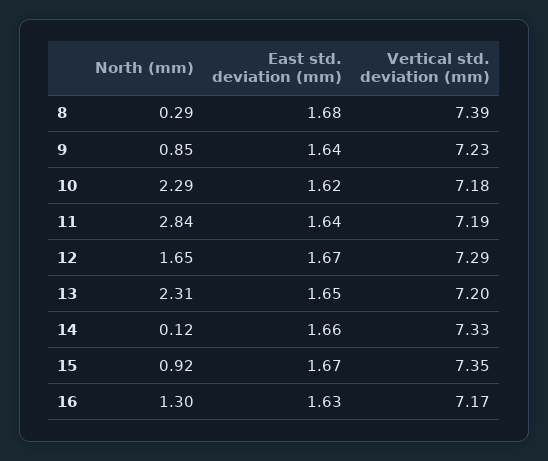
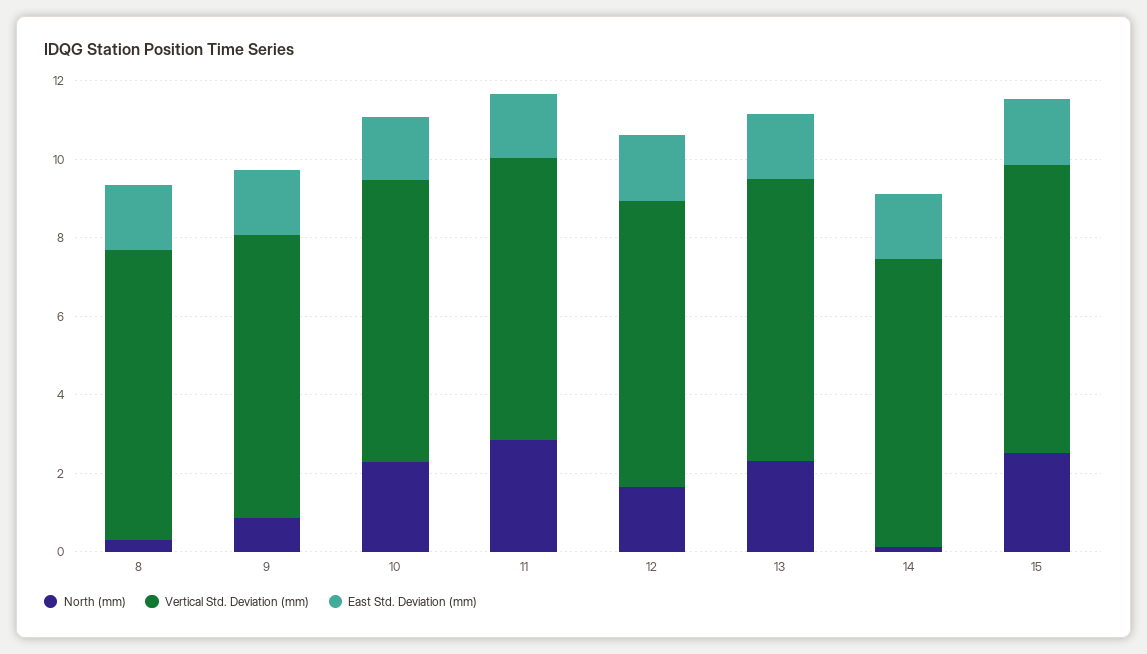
North (mm), 15: 0.92 -> 2.5
North (mm), 16: 1.3 -> none
East std. deviation (mm), 16: 1.63 -> none
Vertical std. deviation (mm), 16: 7.17 -> none

